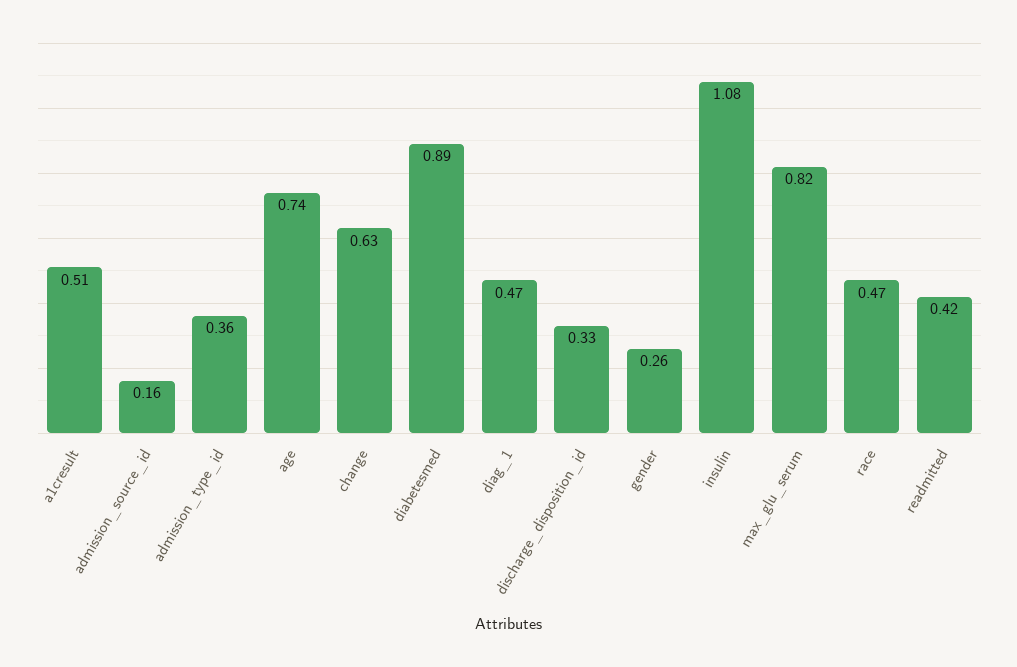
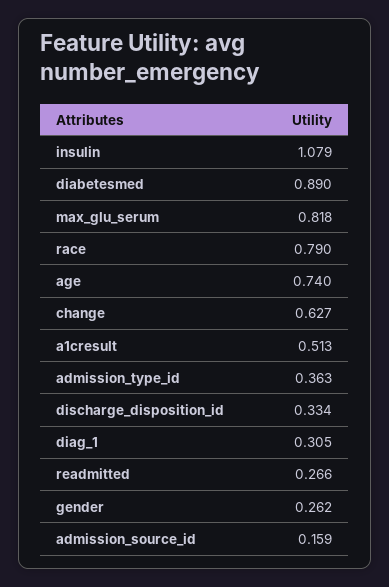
diag_1: 0.47 -> 0.305
race: 0.47 -> 0.79
readmitted: 0.42 -> 0.266

